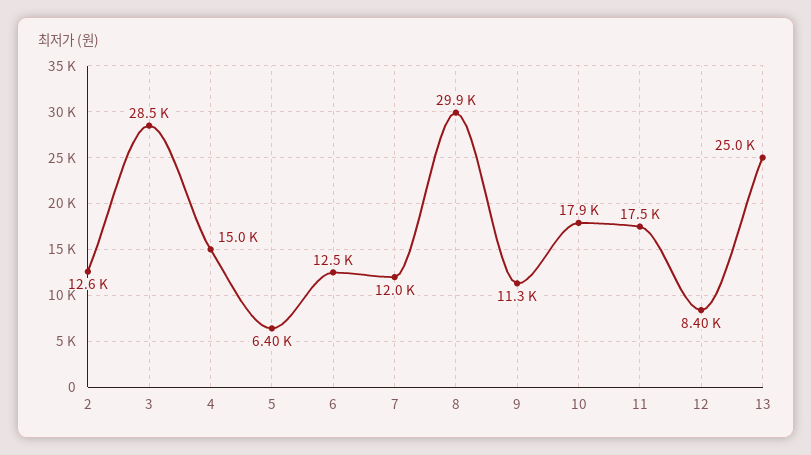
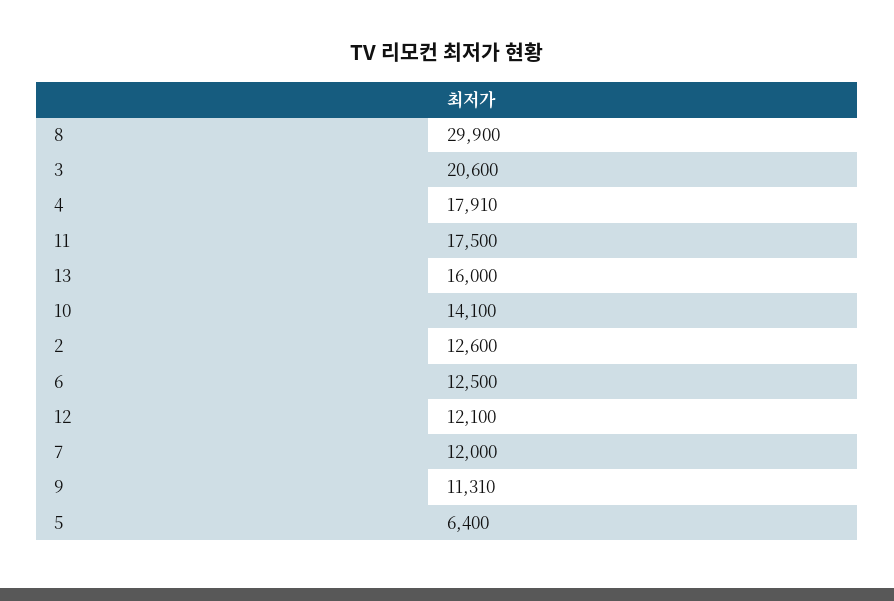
3: 28500 -> 20600
4: 15000 -> 17910
10: 17900 -> 14100
12: 8400 -> 12100
13: 25000 -> 16000

